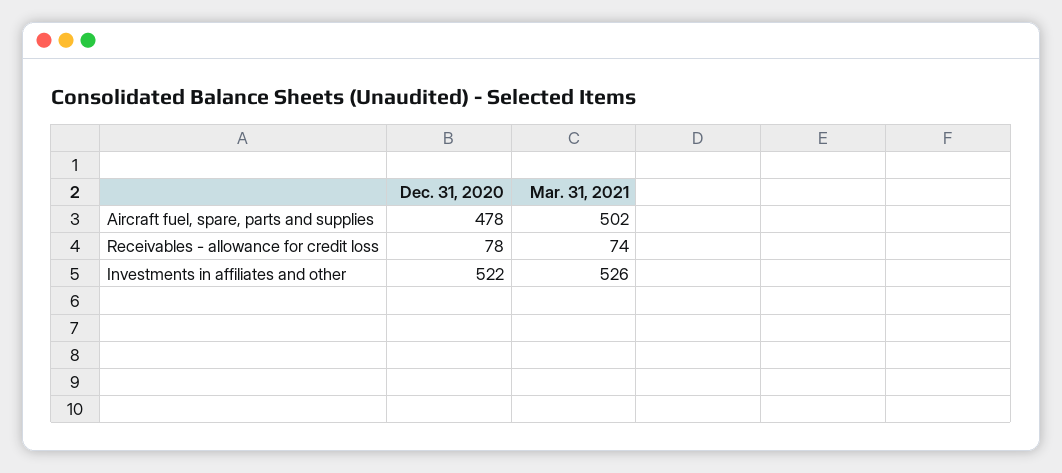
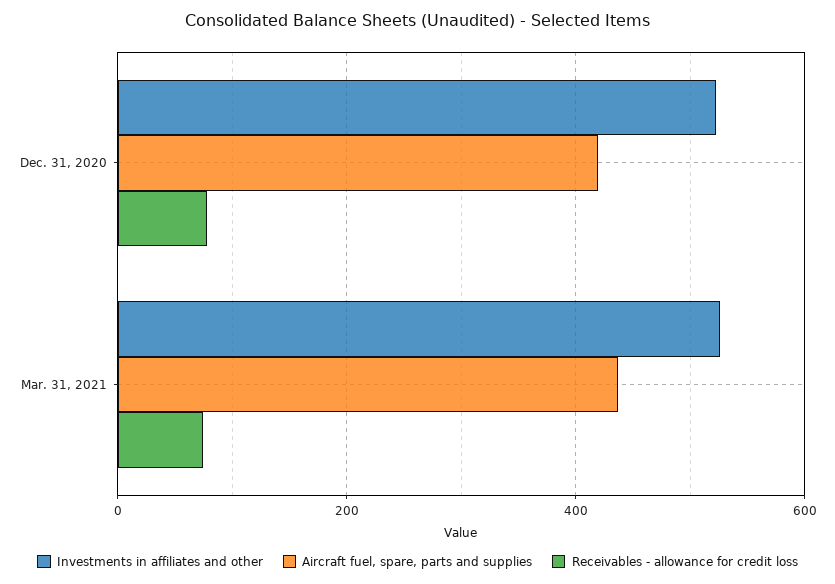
Aircraft fuel, spare, parts and supplies, Dec. 31, 2020: 478 -> 420
Aircraft fuel, spare, parts and supplies, Mar. 31, 2021: 502 -> 440

